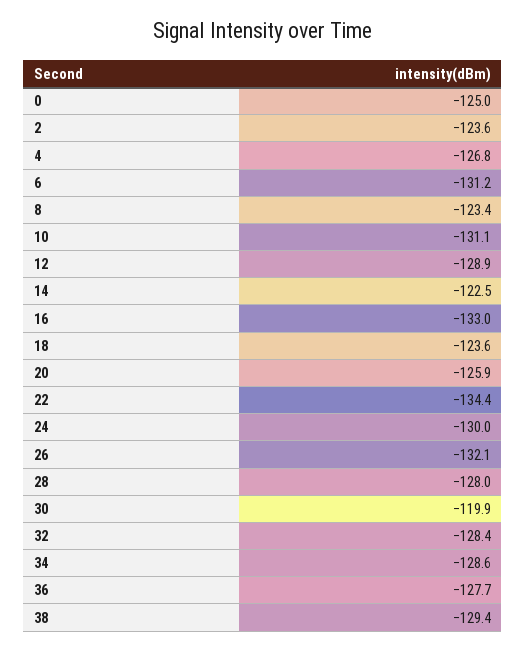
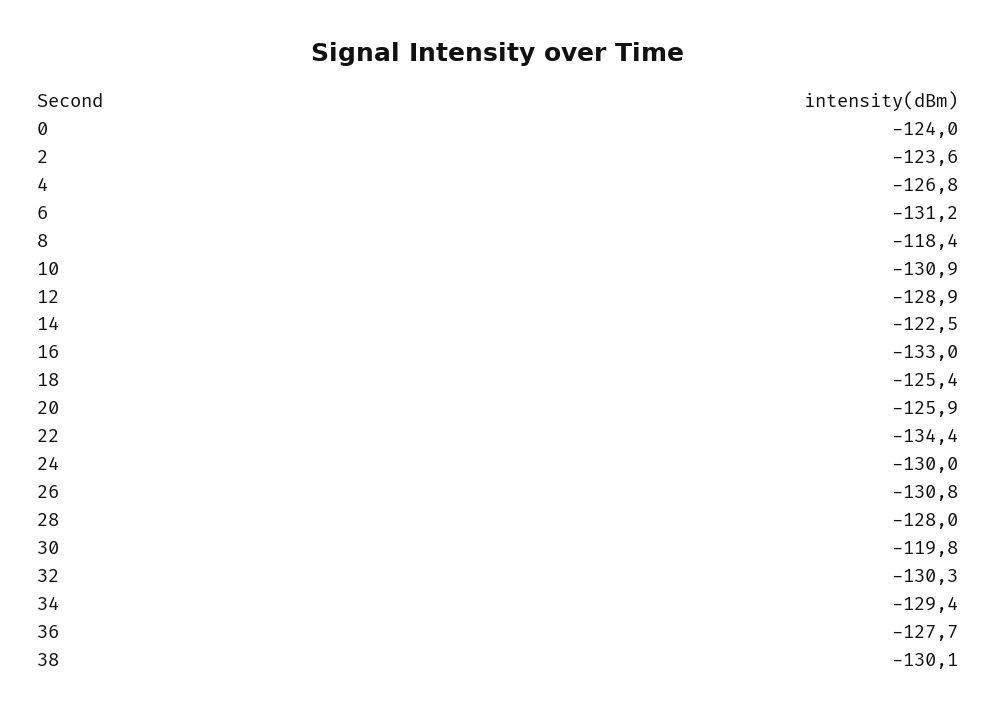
0: -125 -> -124
8: -123.4 -> -118.4
10: -131.1 -> -130.9
18: -123.6 -> -125.4
26: -132.1 -> -130.8
30: -119.9 -> -119.8
32: -128.4 -> -130.3
34: -128.6 -> -129.4
38: -129.4 -> -130.1

